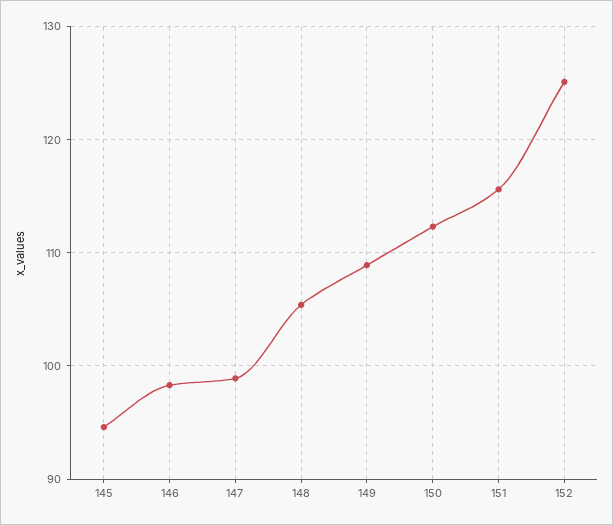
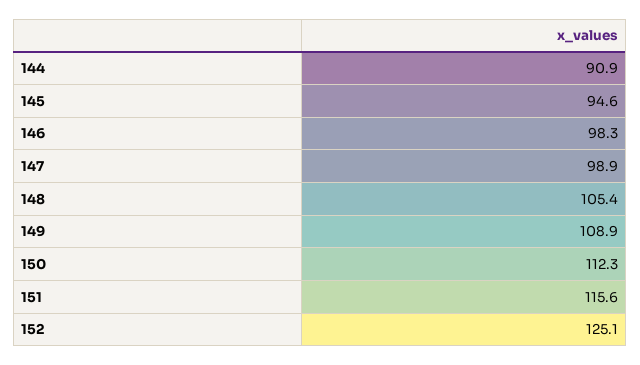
144: none -> 90.9

